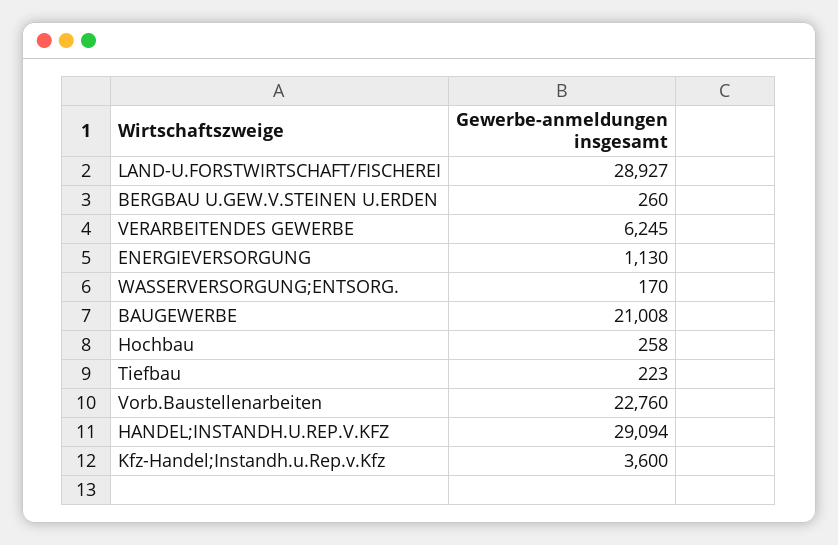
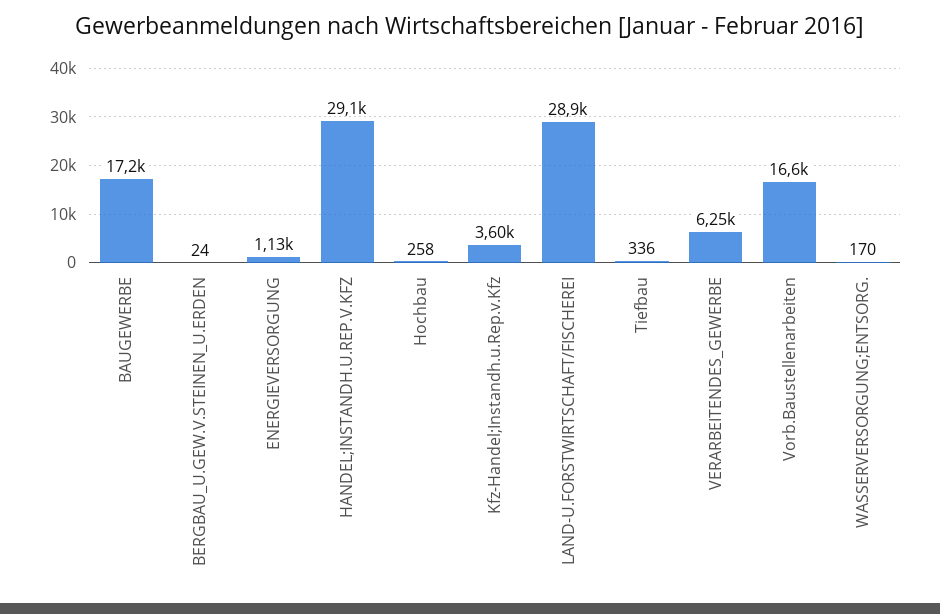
BERGBAU U.GEW.V.STEINEN U.ERDEN: 260 -> 24
BAUGEWERBE: 21008 -> 17200
Tiefbau: 223 -> 336
Vorb.Baustellenarbeiten: 22760 -> 16600

